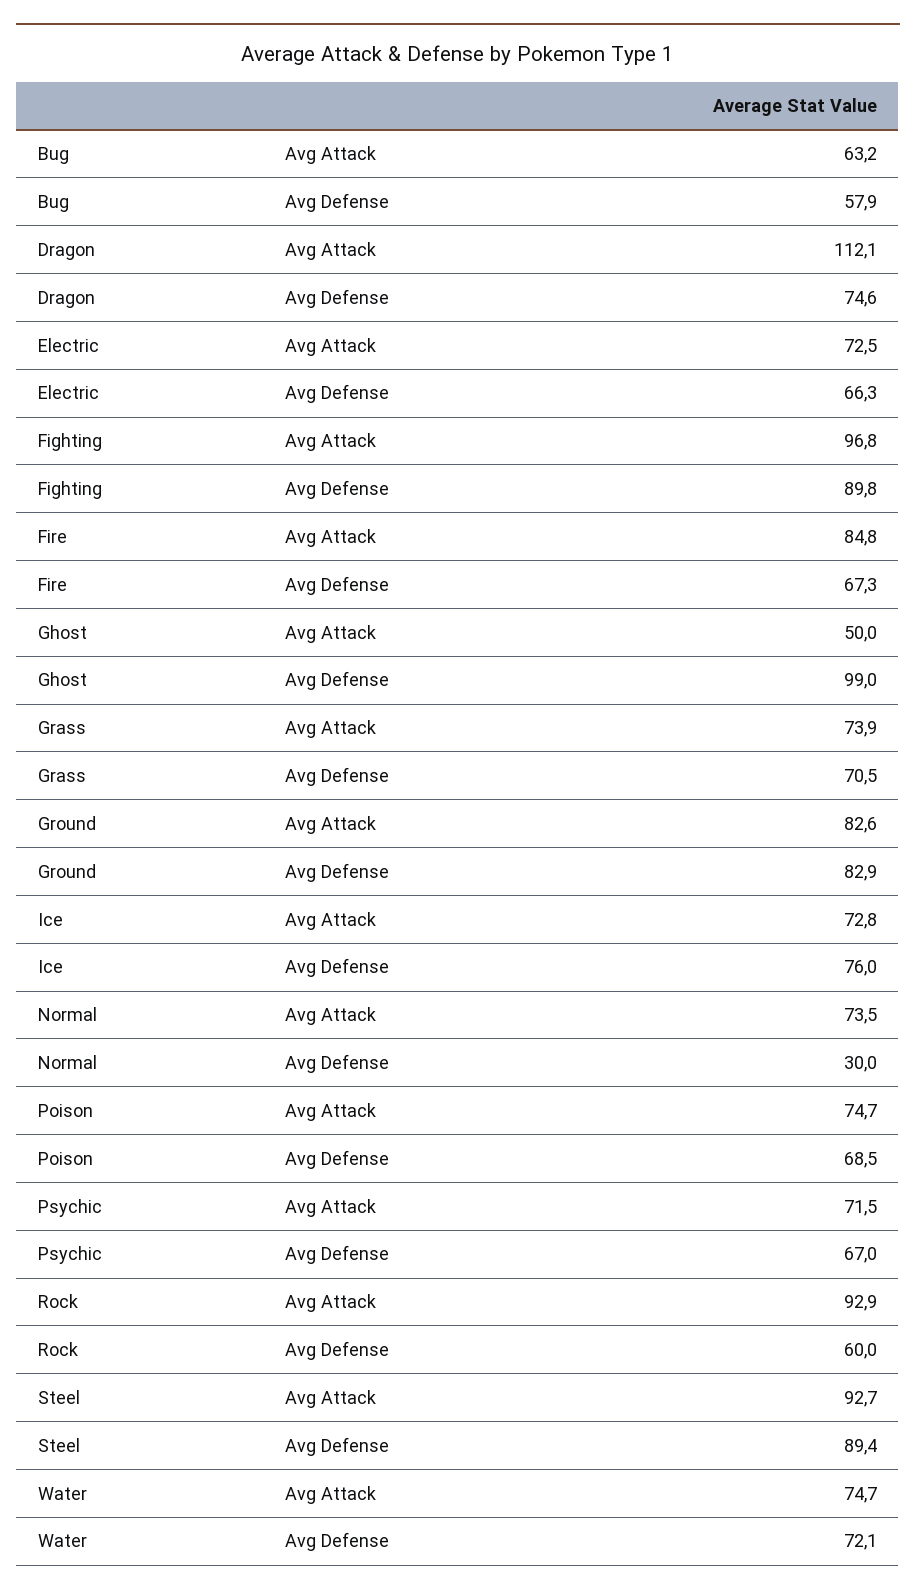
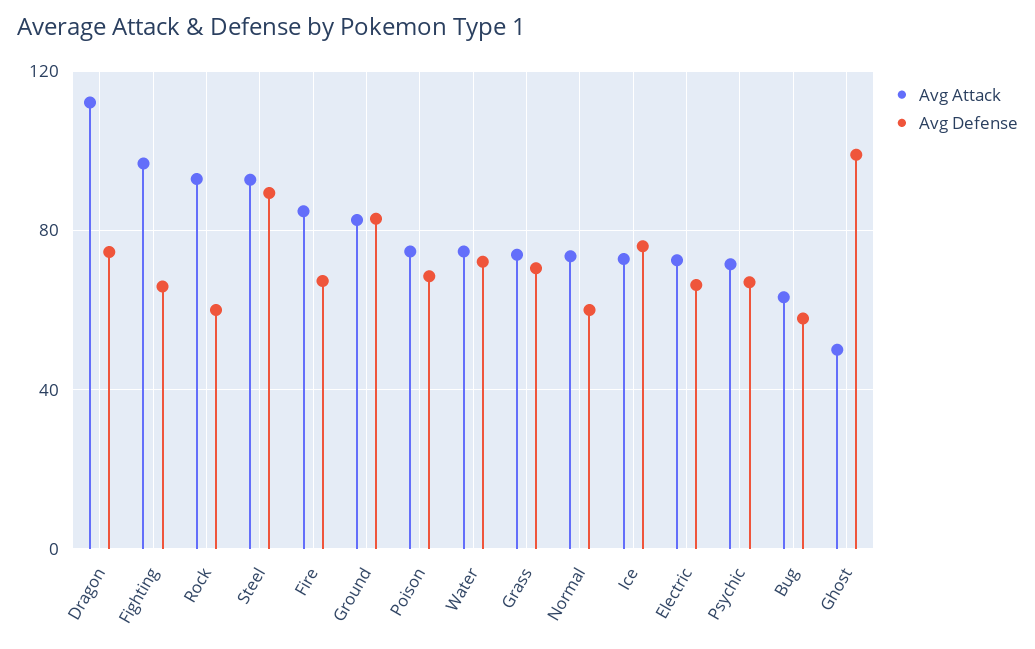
Avg Defense, Fighting: 89.8 -> 65
Avg Defense, Normal: 30 -> 60

